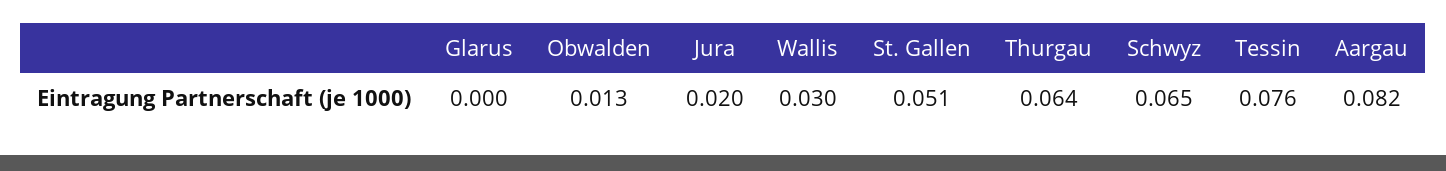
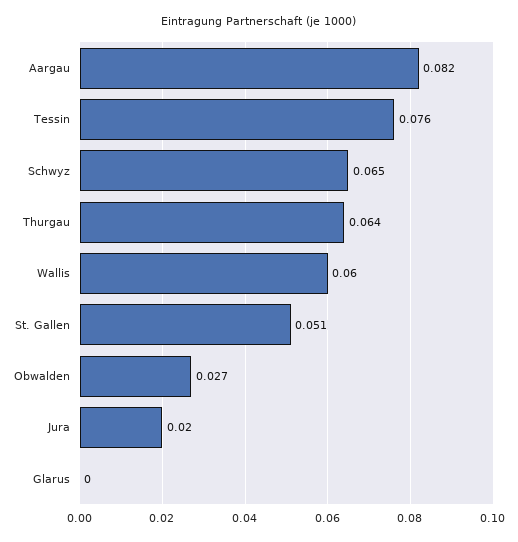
Obwalden: 0.013 -> 0.027
Wallis: 0.03 -> 0.06

